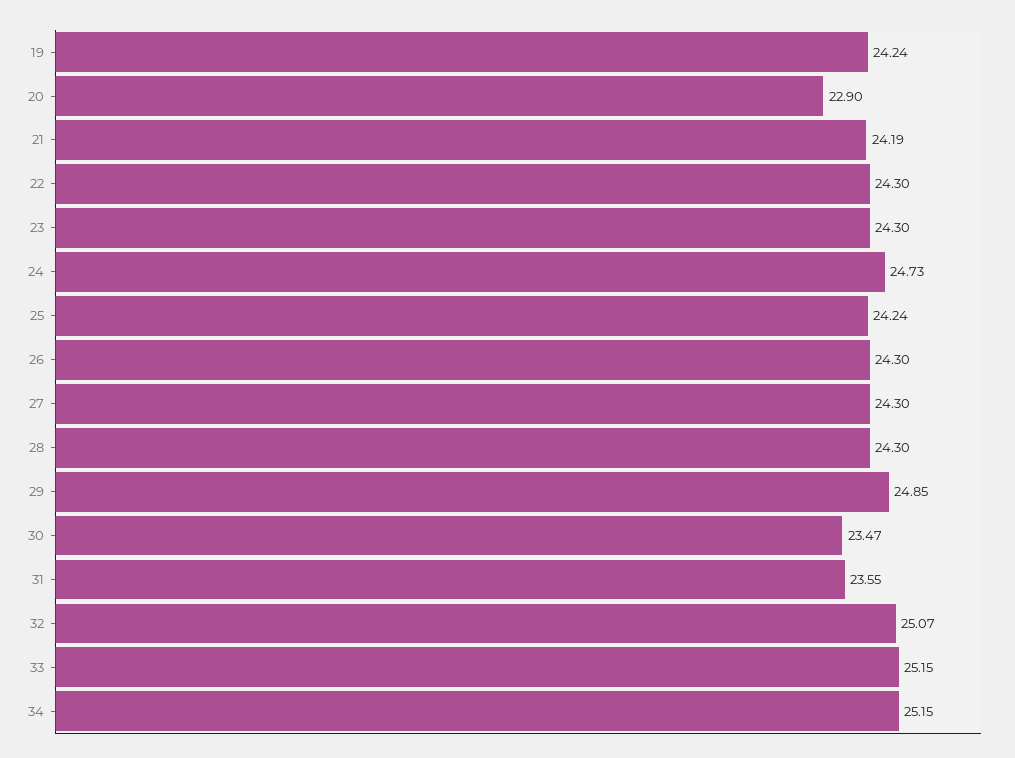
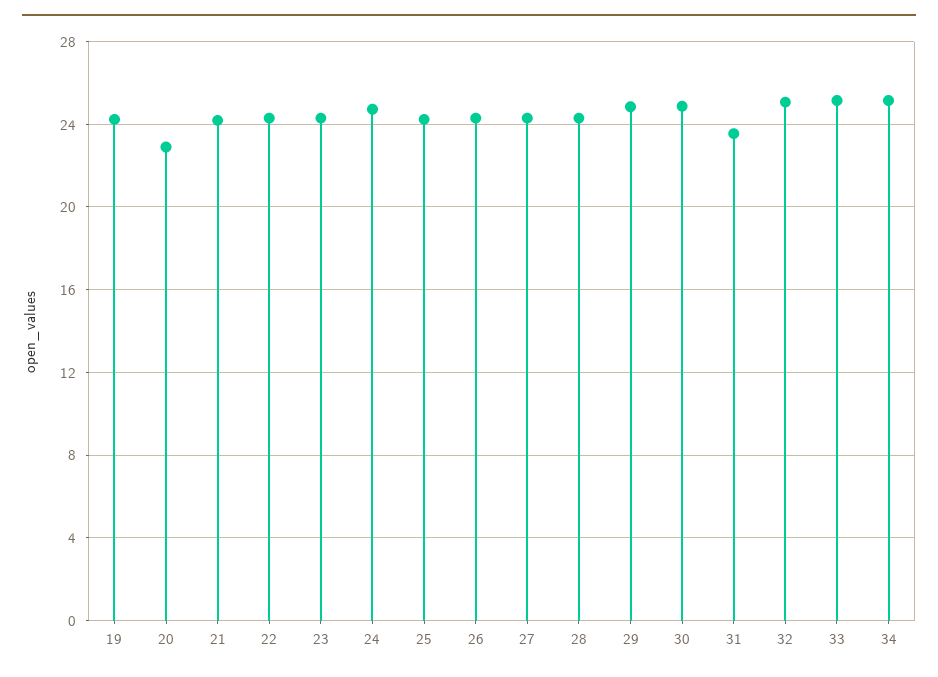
30: 23.47 -> 25

